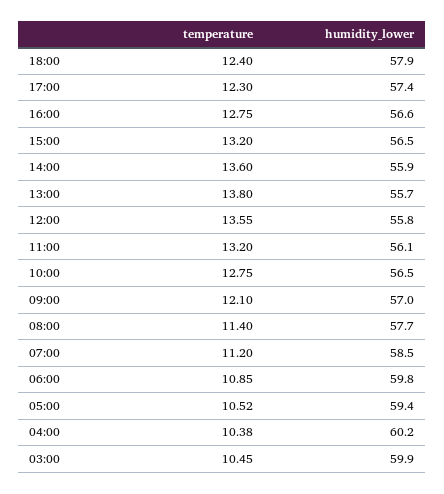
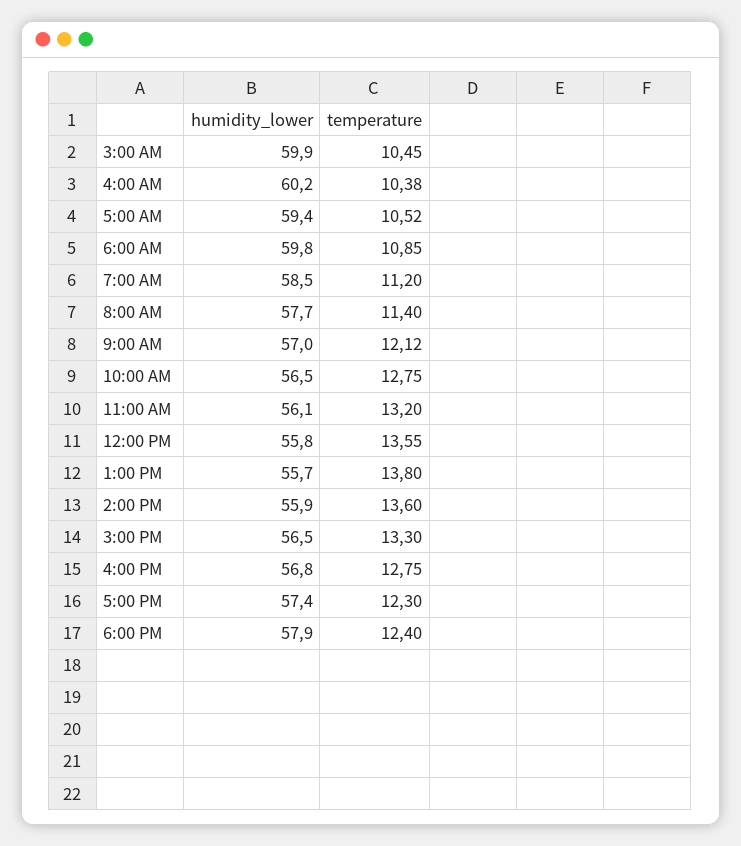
humidity_lower, 16:00: 56.6 -> 56.8
temperature, 15:00: 13.2 -> 13.3
temperature, 09:00: 12.1 -> 12.12

